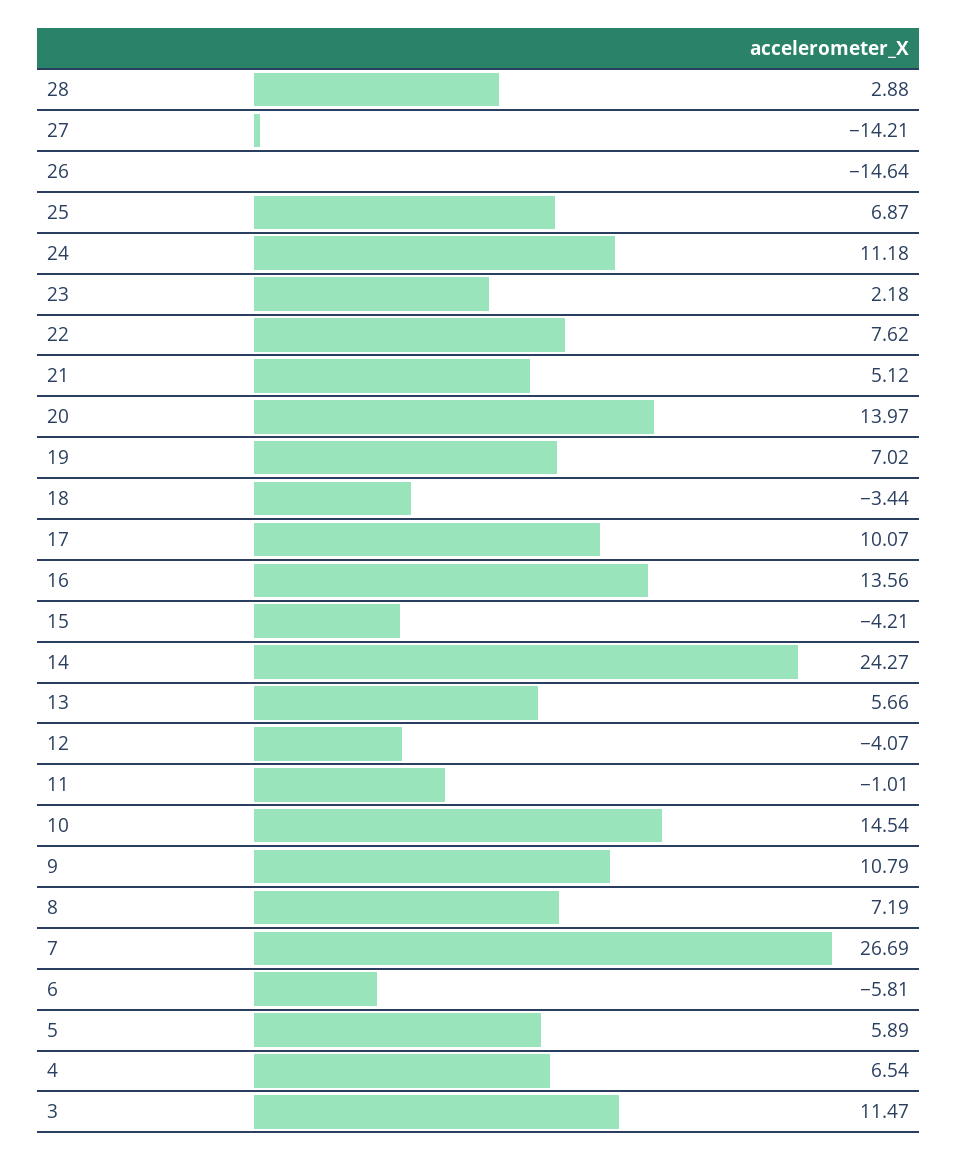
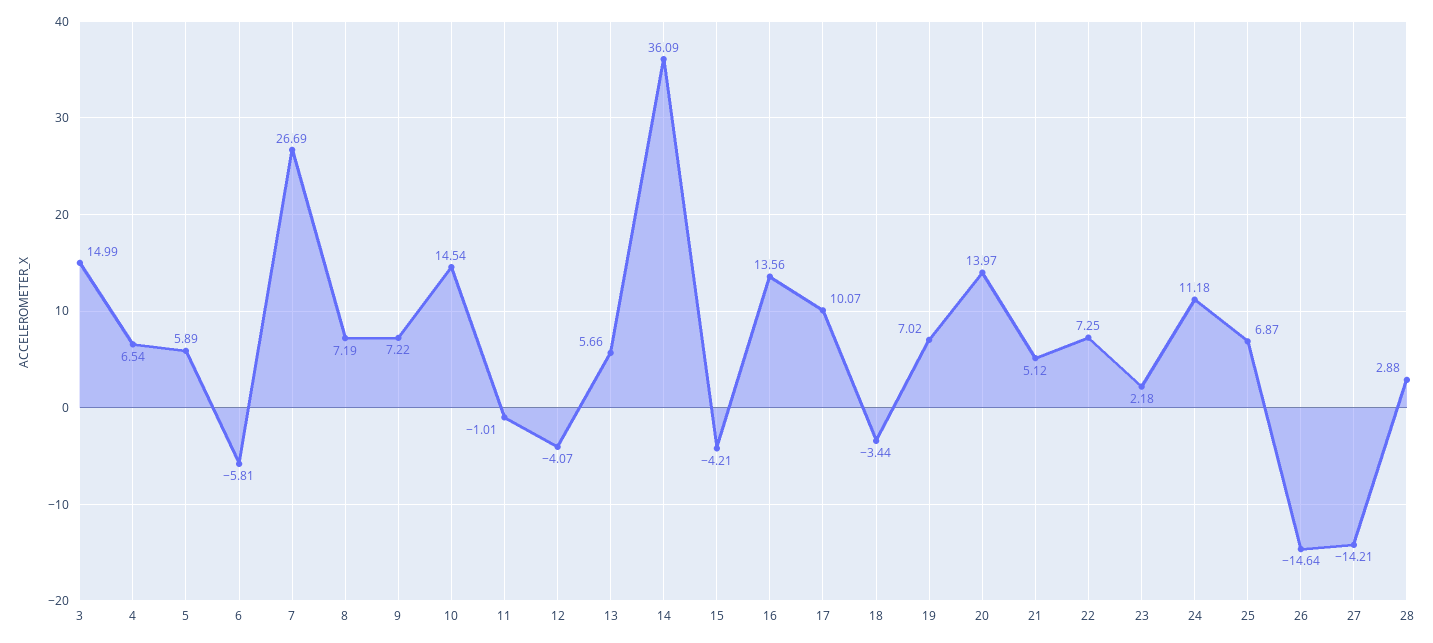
22: 7.62 -> 7.25
14: 24.27 -> 36.09
9: 10.79 -> 7.22
3: 11.47 -> 14.99

